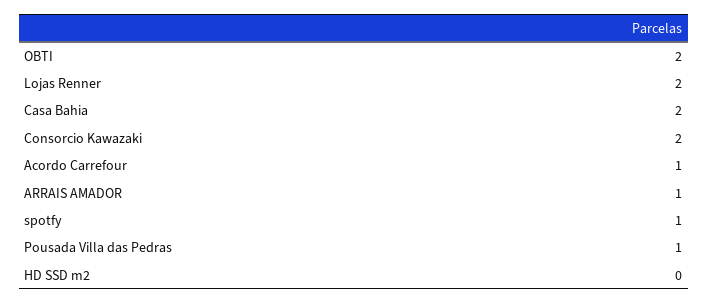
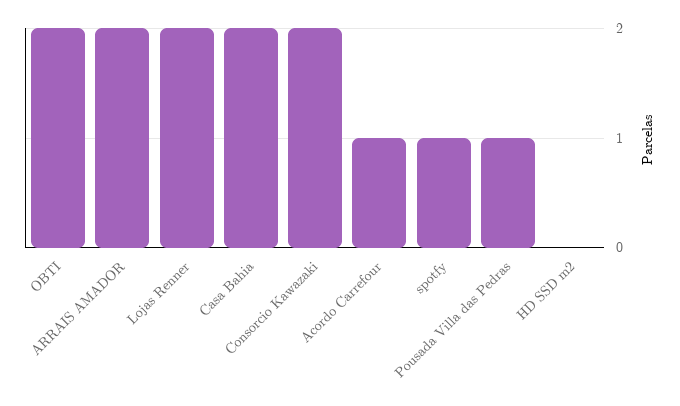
ARRAIS AMADOR: 1 -> 2

